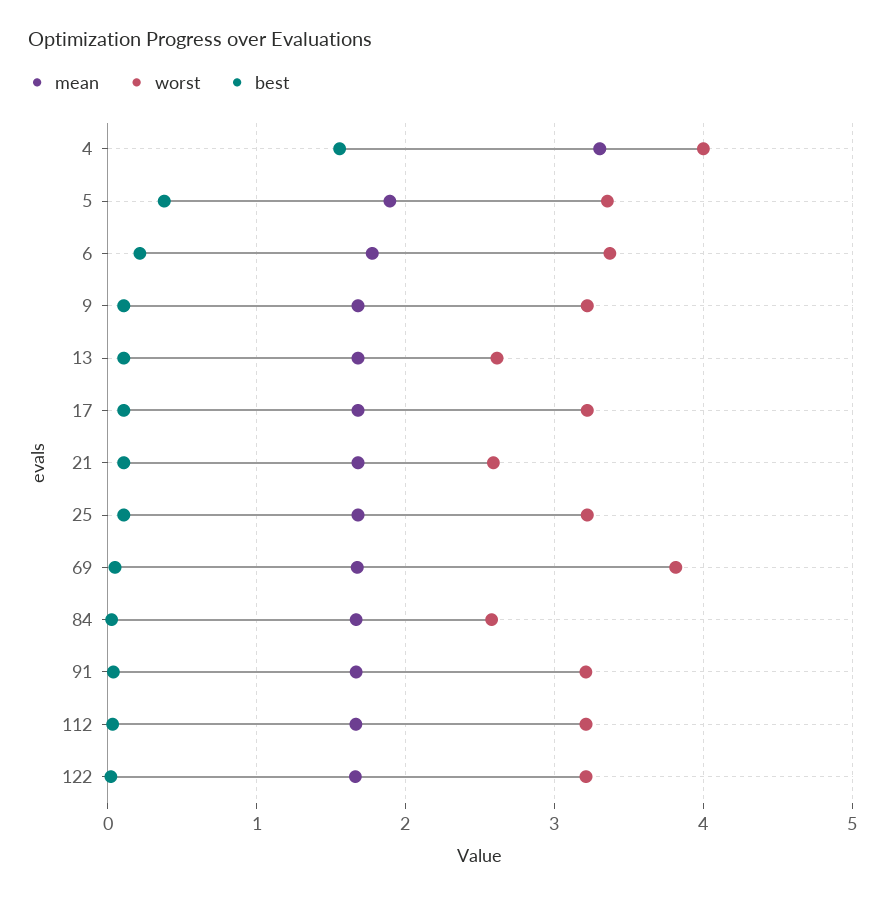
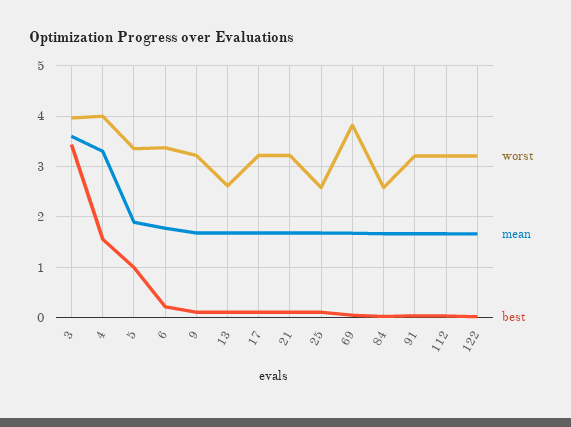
best, 5: 0.4 -> 1
worst, 21: 2.6 -> 3.2
worst, 25: 3.2 -> 2.6
worst, 3: none -> 4
mean, 3: none -> 3.6
best, 3: none -> 3.4

